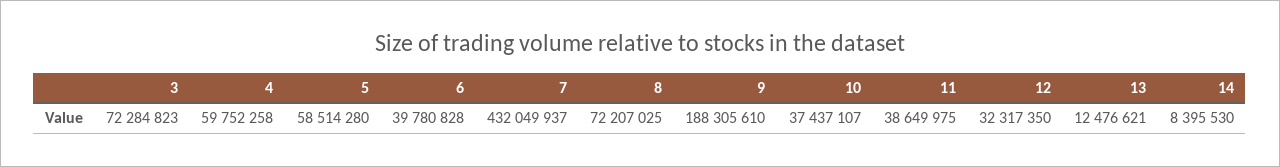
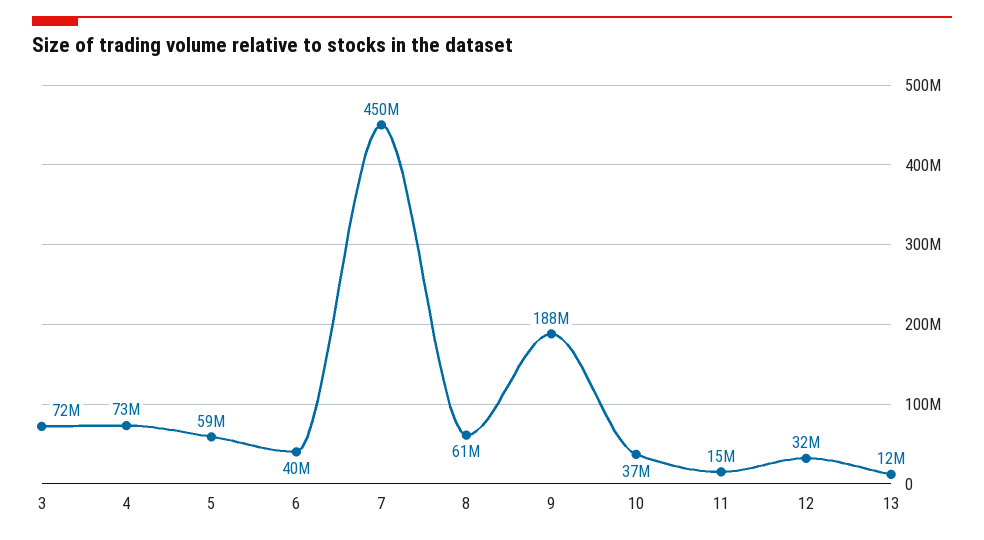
4: 59752258 -> 73000000
7: 432049937 -> 450000000
8: 72207025 -> 61000000
11: 38649975 -> 15000000
14: 8395530 -> none

